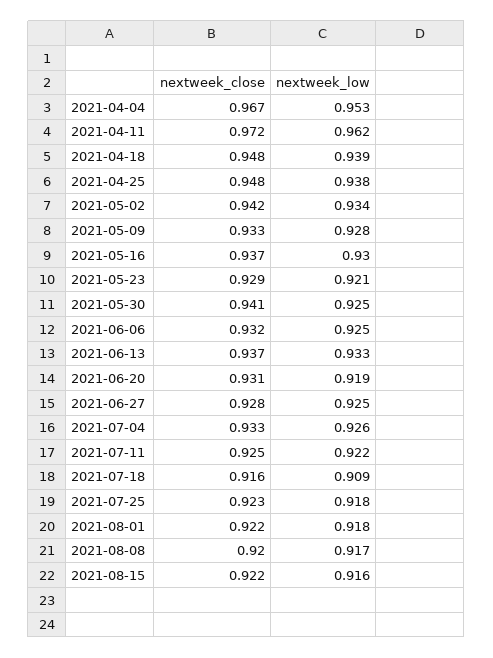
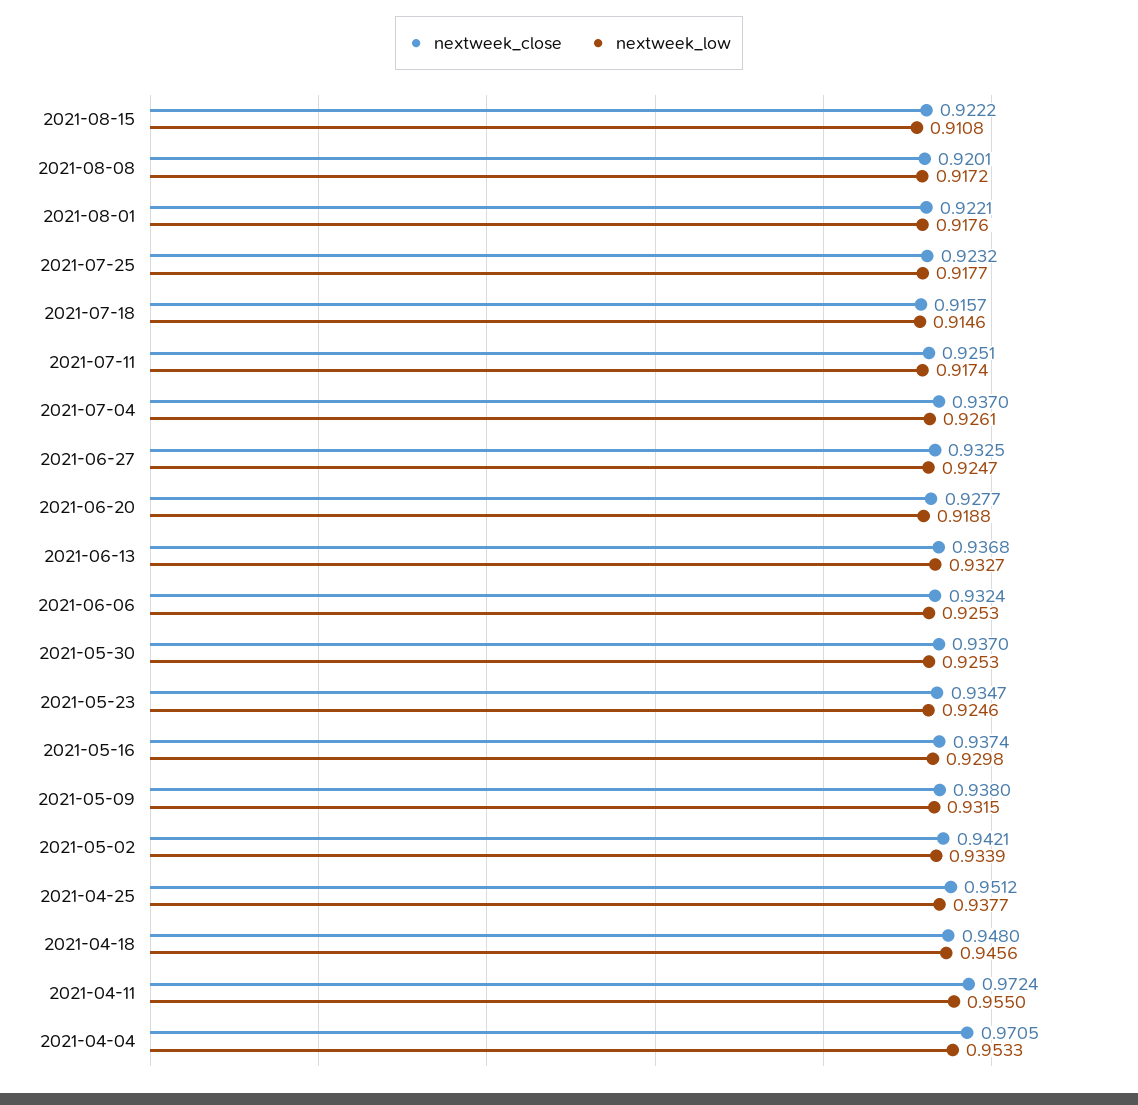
nextweek_close, 2021-04-04: 0.967 -> 0.9705
nextweek_low, 2021-04-11: 0.962 -> 0.955
nextweek_low, 2021-04-18: 0.939 -> 0.9456
nextweek_close, 2021-04-25: 0.948 -> 0.9512
nextweek_close, 2021-05-09: 0.933 -> 0.938
nextweek_low, 2021-05-09: 0.928 -> 0.9315
nextweek_close, 2021-05-23: 0.929 -> 0.9347
nextweek_low, 2021-05-23: 0.921 -> 0.9246
nextweek_close, 2021-05-30: 0.941 -> 0.937
nextweek_close, 2021-06-20: 0.931 -> 0.9277
nextweek_close, 2021-06-27: 0.928 -> 0.9325
nextweek_close, 2021-07-04: 0.933 -> 0.937
nextweek_low, 2021-07-11: 0.922 -> 0.9174
nextweek_low, 2021-07-18: 0.909 -> 0.9146
nextweek_low, 2021-08-15: 0.916 -> 0.9108

